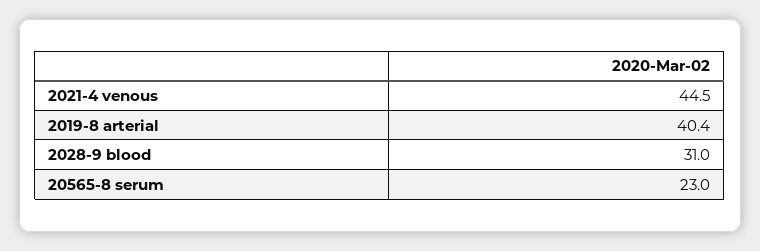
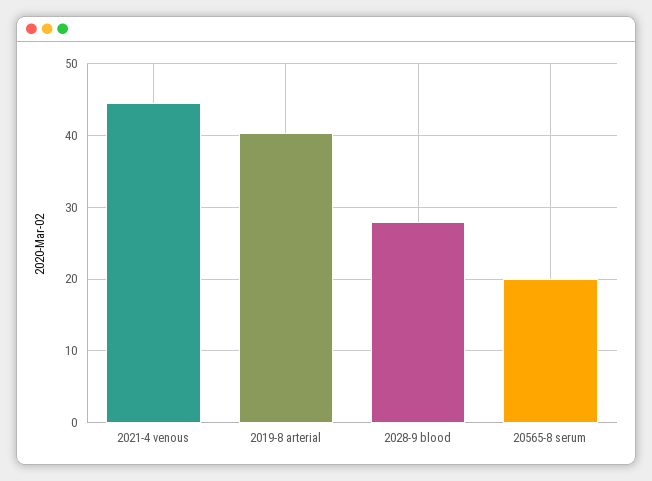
2028-9 blood: 31 -> 28
20565-8 serum: 23 -> 20

